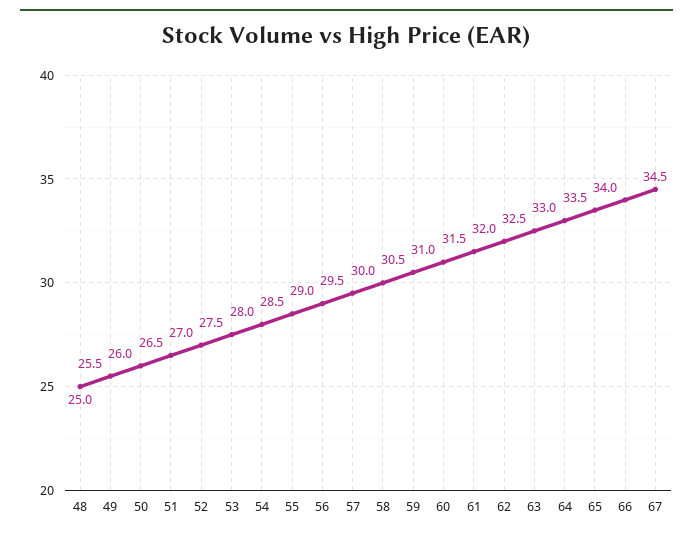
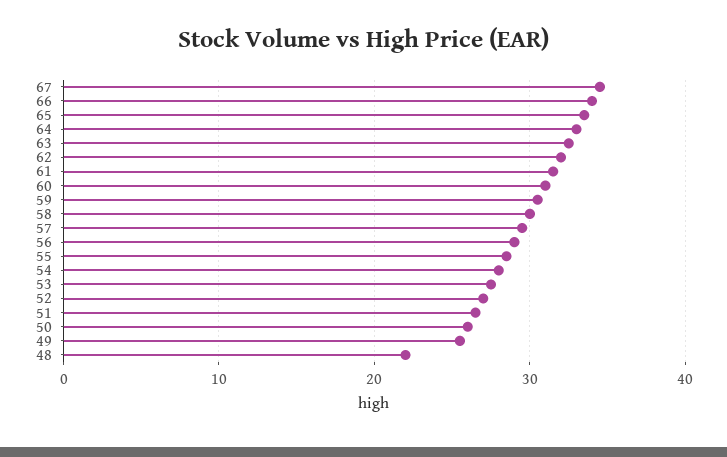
48: 25 -> 22

